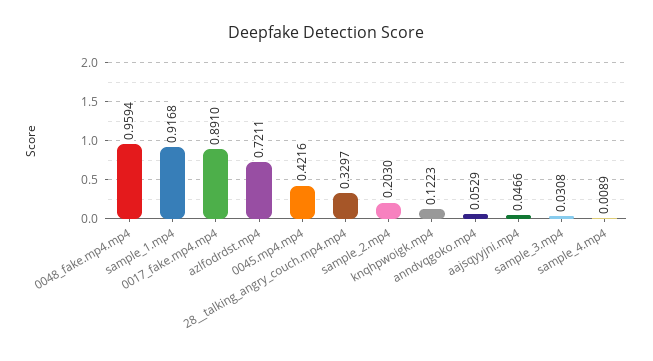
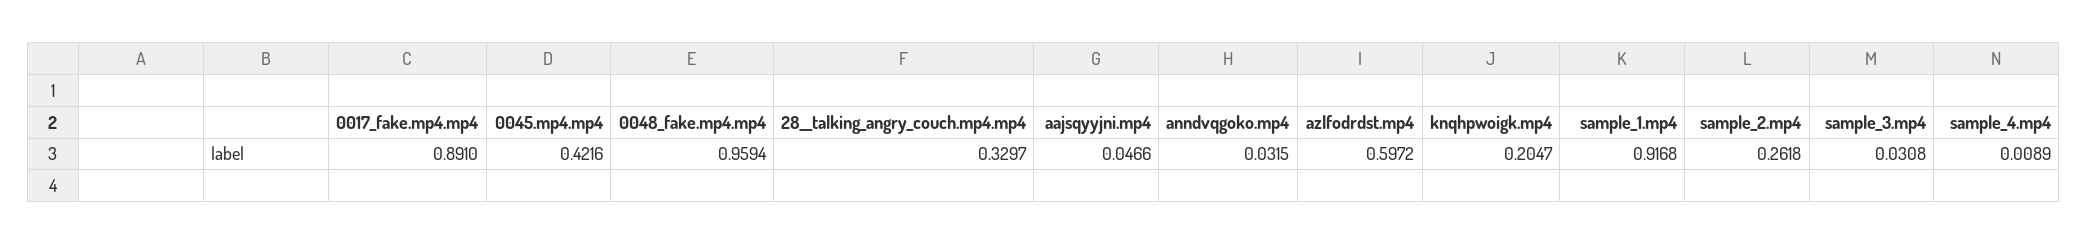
azlfodrdst.mp4: 0.7211 -> 0.5972
sample_2.mp4: 0.203 -> 0.2618
knqhpwoigk.mp4: 0.1223 -> 0.2047
anndvqgoko.mp4: 0.0529 -> 0.0315

